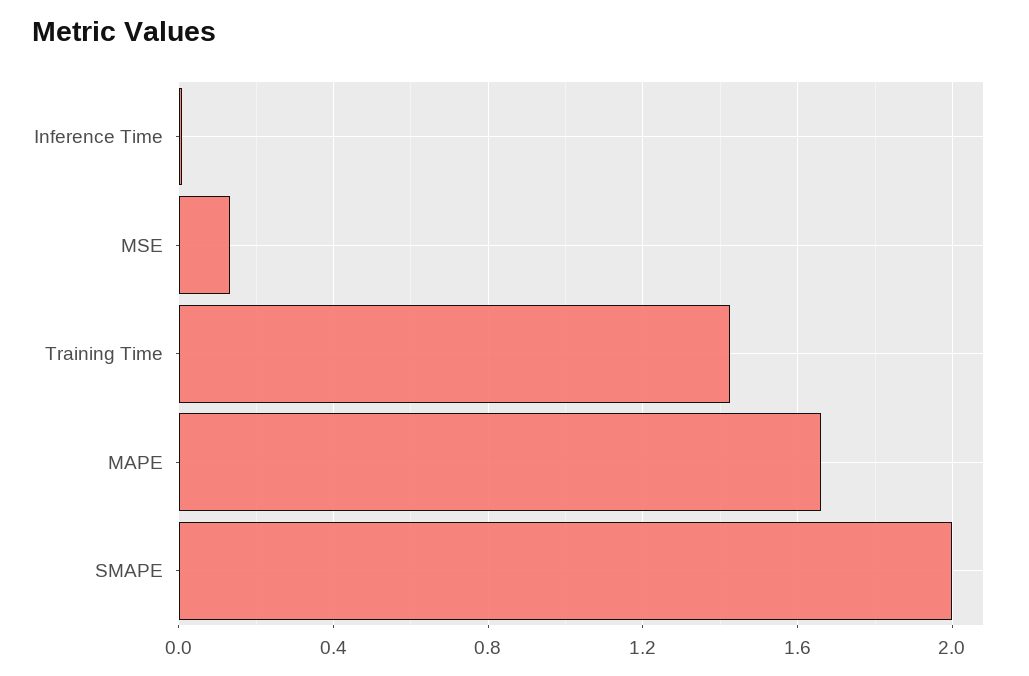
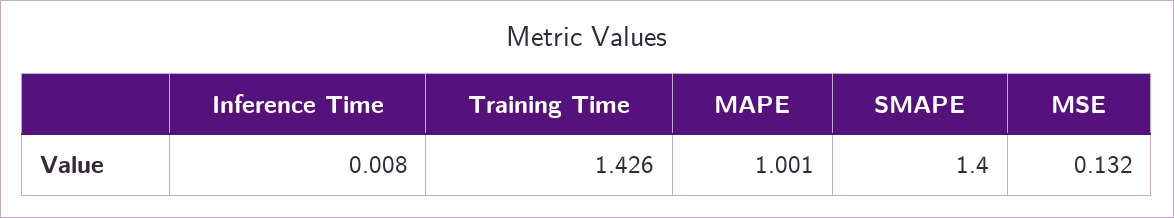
MAPE: 1.65 -> 1.001
SMAPE: 2 -> 1.4

